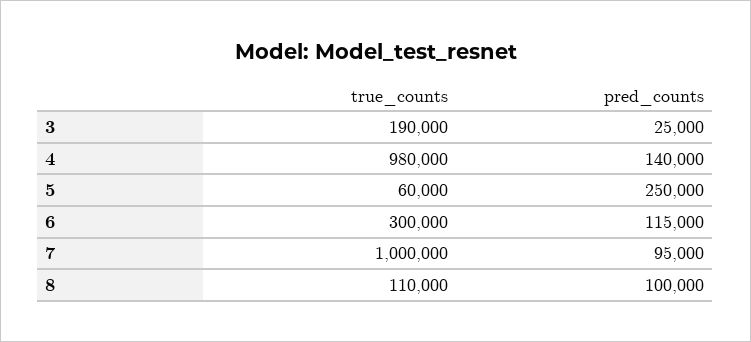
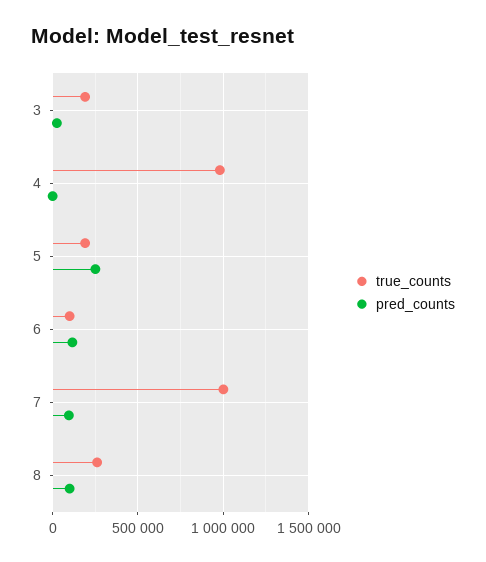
pred_counts, 4: 140000 -> 0
true_counts, 5: 60000 -> 200000
true_counts, 6: 300000 -> 100000
true_counts, 8: 110000 -> 250000

